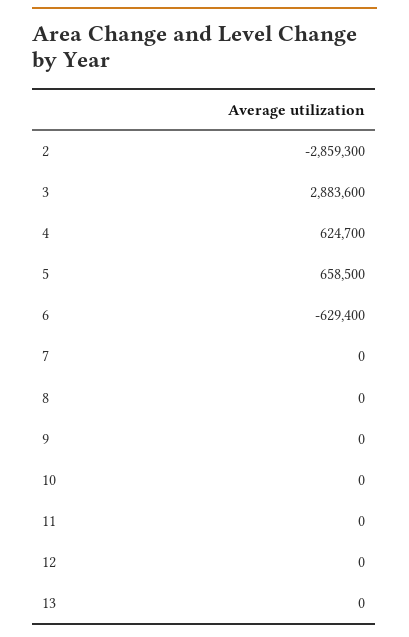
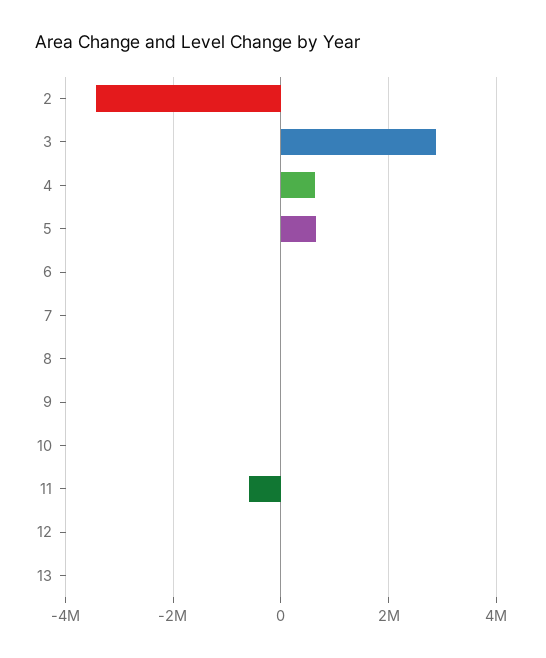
2: -2859300 -> -3400000
6: -629400 -> 0
11: 0 -> -600000

